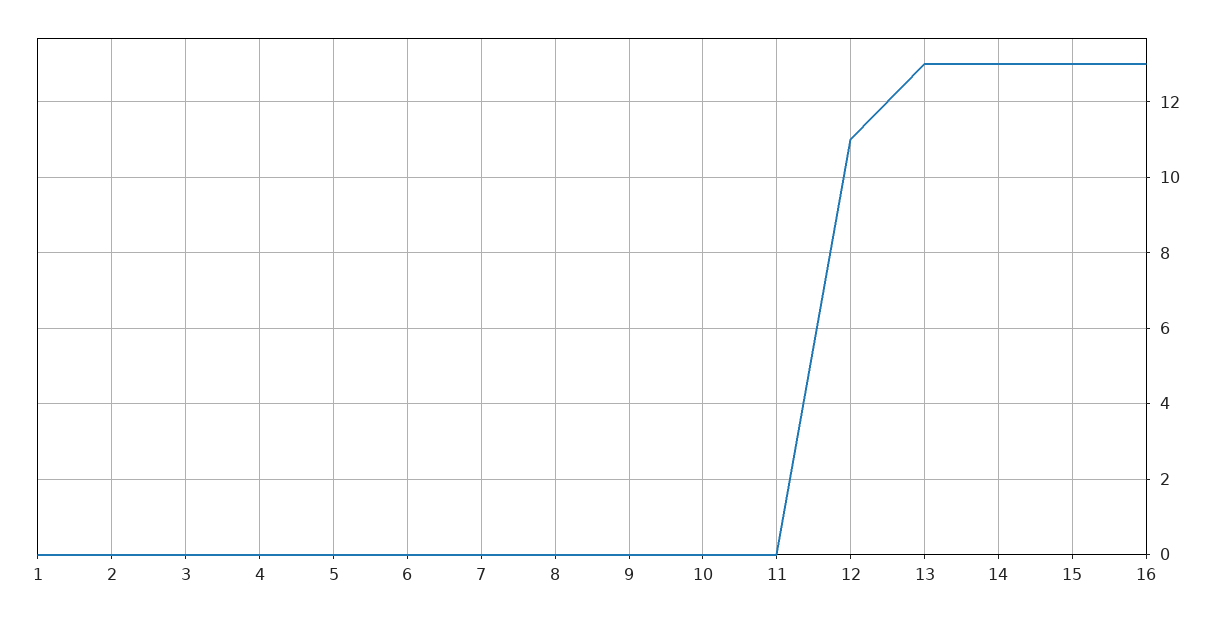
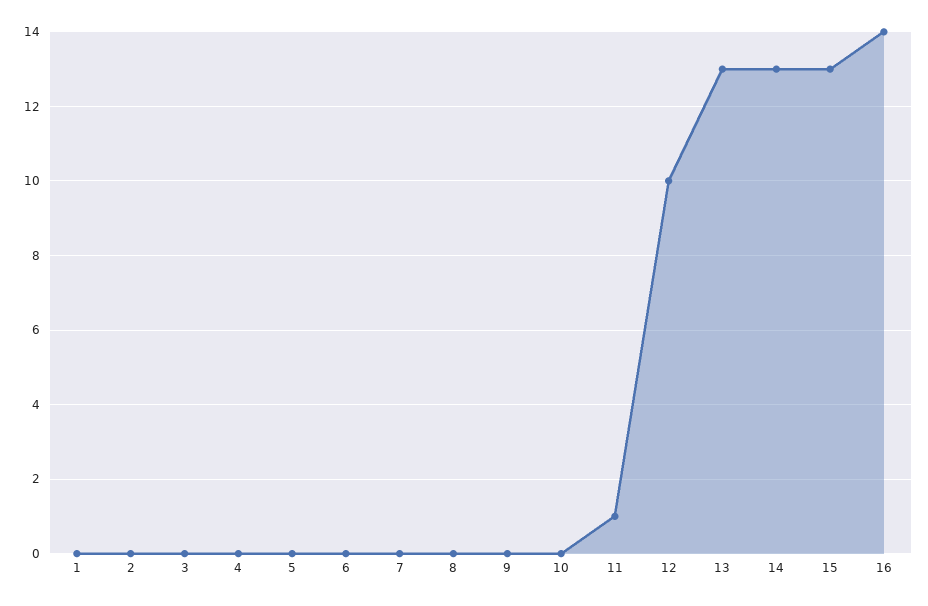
11: 0 -> 1
12: 11 -> 10
16: 13 -> 14

